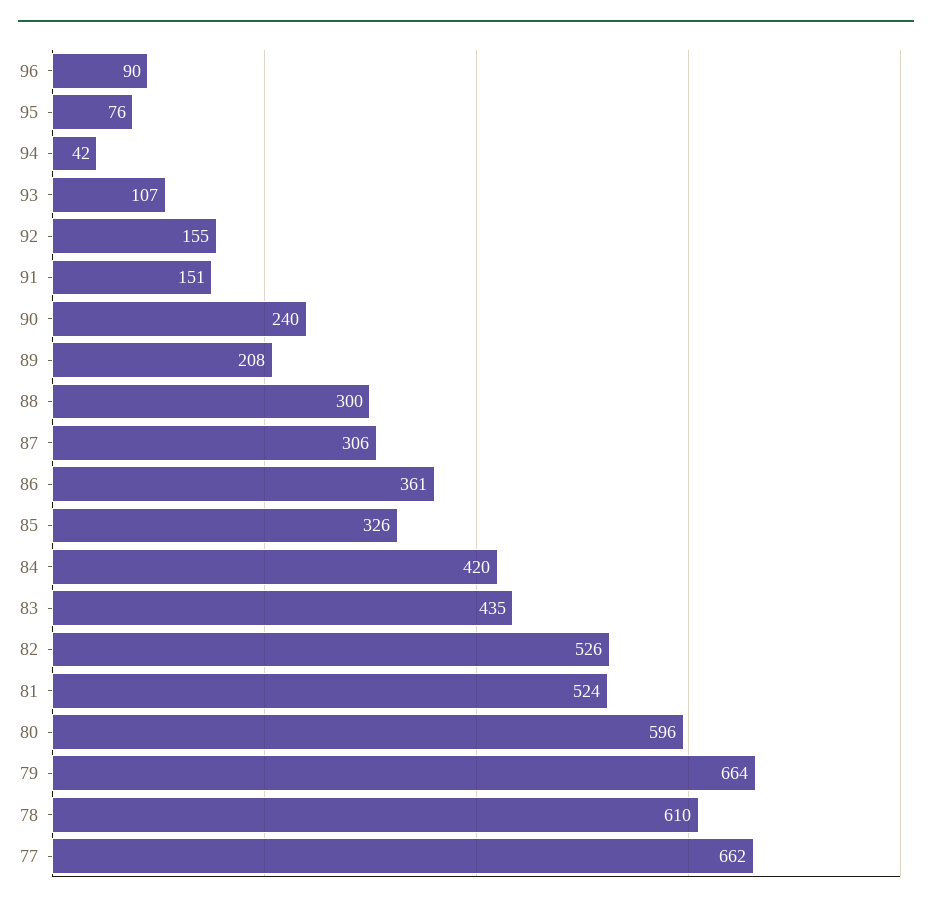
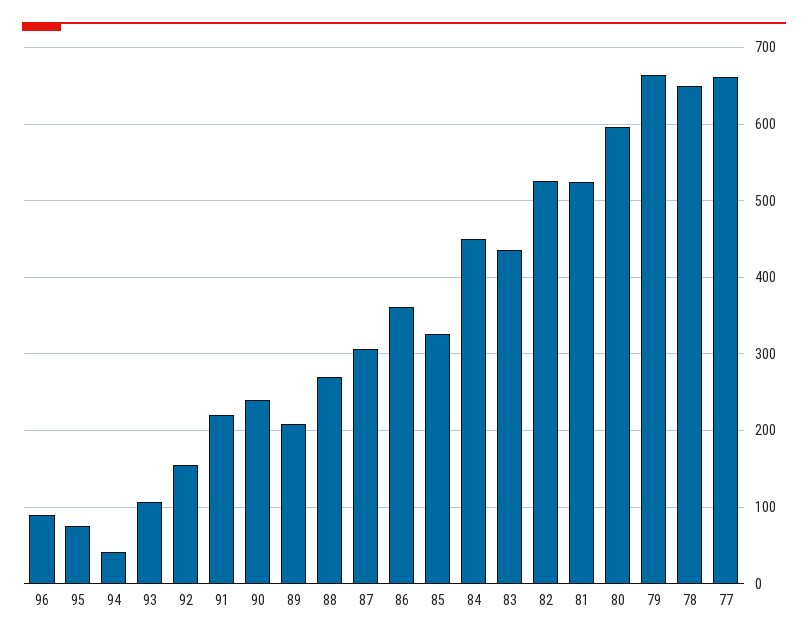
91: 151 -> 220
88: 300 -> 270
84: 420 -> 450
78: 610 -> 650

